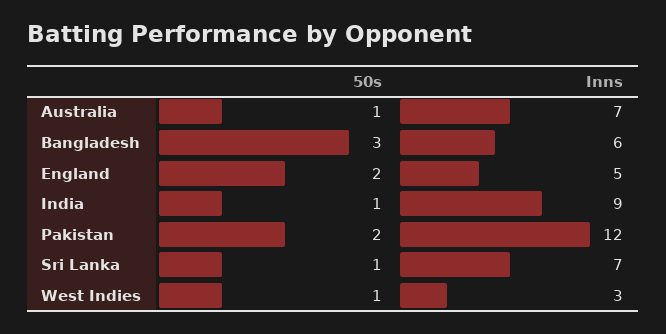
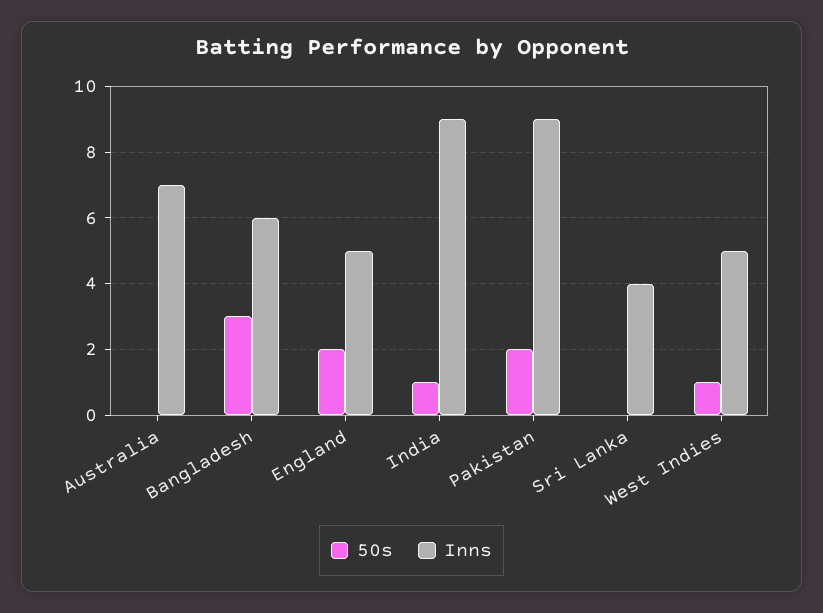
50s, Australia: 1 -> 0
Inns, Pakistan: 12 -> 9
50s, Sri Lanka: 1 -> 0
Inns, Sri Lanka: 7 -> 4
Inns, West Indies: 3 -> 5

